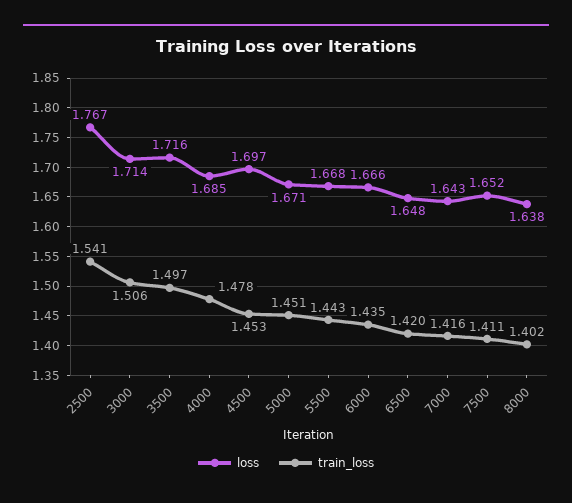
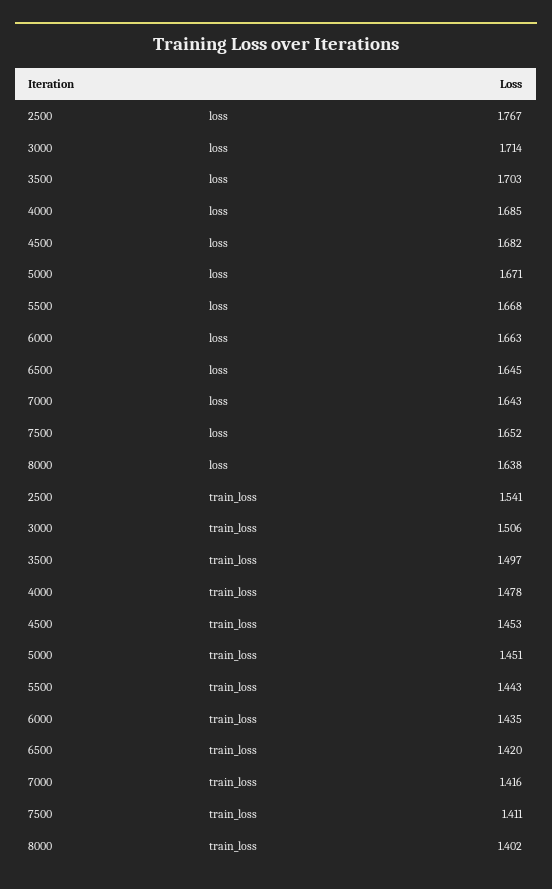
loss, 3500: 1.716 -> 1.703
loss, 4500: 1.697 -> 1.682
loss, 6000: 1.666 -> 1.663
loss, 6500: 1.648 -> 1.645

